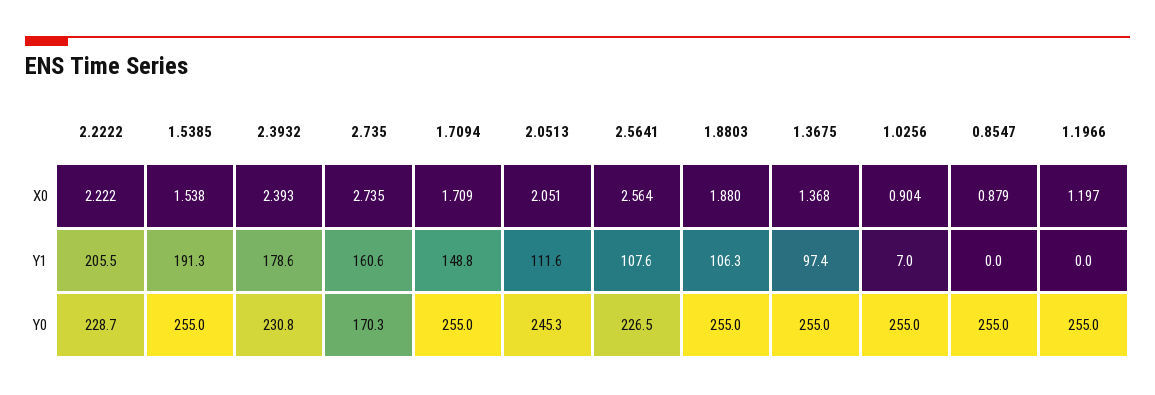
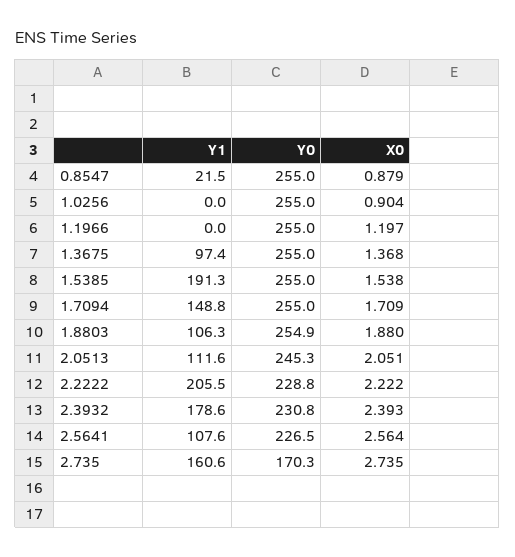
1.0256, Y1: 7 -> 0
0.8547, Y1: 0 -> 21.5
2.2222, Y0: 228.7 -> 228.8
1.8803, Y0: 255 -> 254.9

